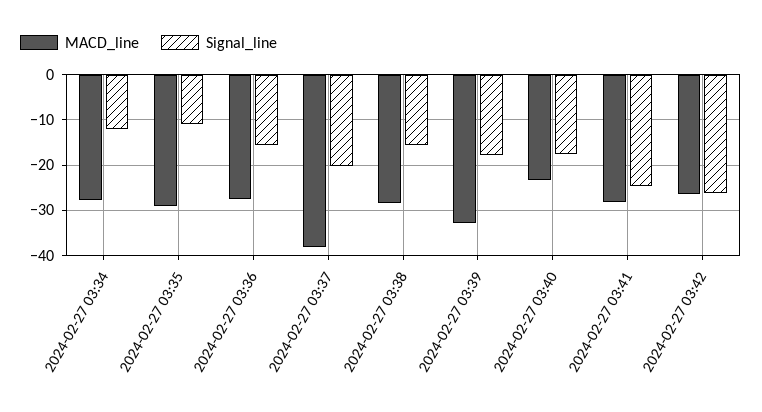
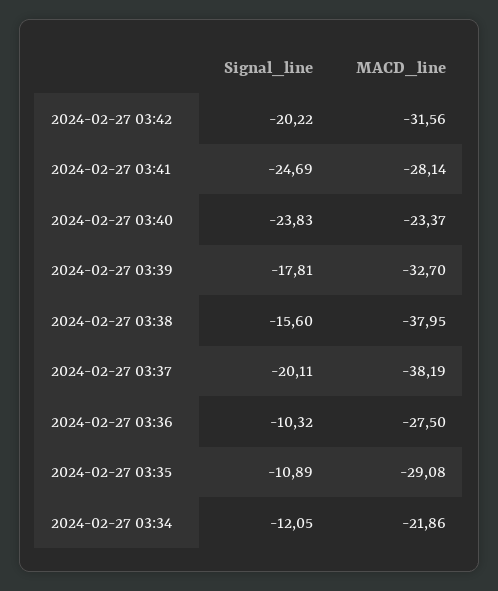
MACD_line, 2024-02-27 03:34: -28 -> -21.86
Signal_line, 2024-02-27 03:36: -16 -> -10.32
MACD_line, 2024-02-27 03:38: -28 -> -37.95
Signal_line, 2024-02-27 03:40: -18 -> -23.83
MACD_line, 2024-02-27 03:42: -26 -> -31.56
Signal_line, 2024-02-27 03:42: -26 -> -20.22

